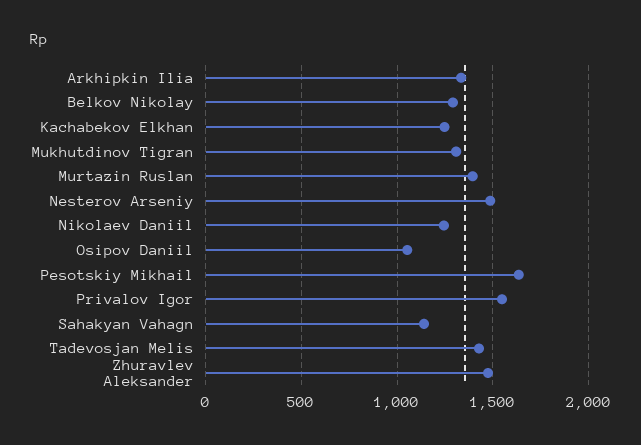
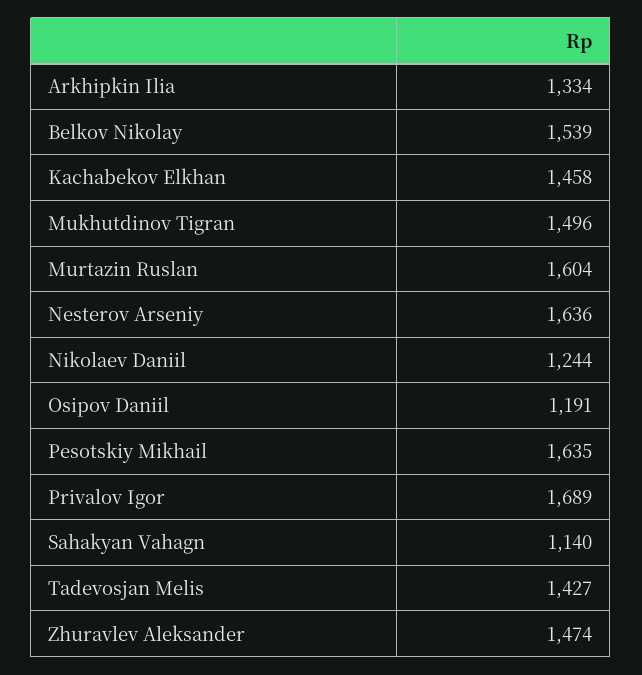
Belkov Nikolay: 1300 -> 1539
Kachabekov Elkhan: 1250 -> 1458
Mukhutdinov Tigran: 1300 -> 1496
Murtazin Ruslan: 1400 -> 1604
Nesterov Arseniy: 1500 -> 1636
Osipov Daniil: 1050 -> 1191
Privalov Igor: 1550 -> 1689

